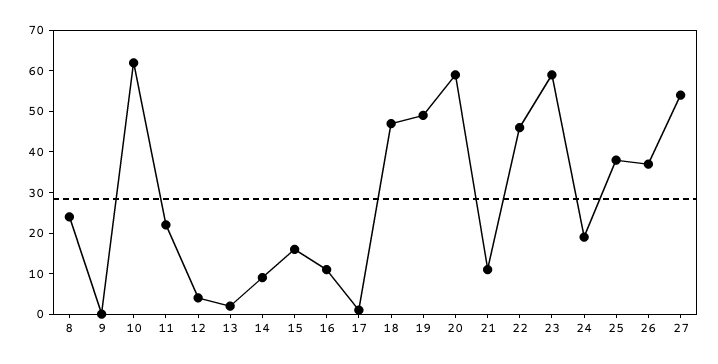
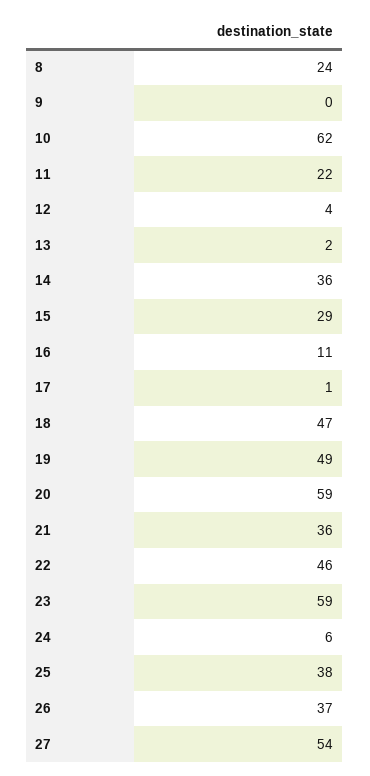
14: 10 -> 36
15: 15 -> 29
21: 10 -> 36
24: 20 -> 6

